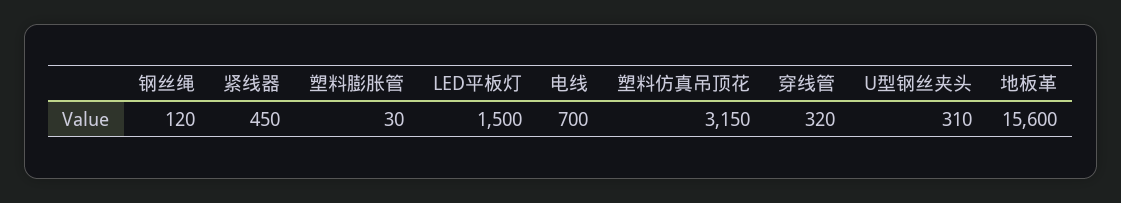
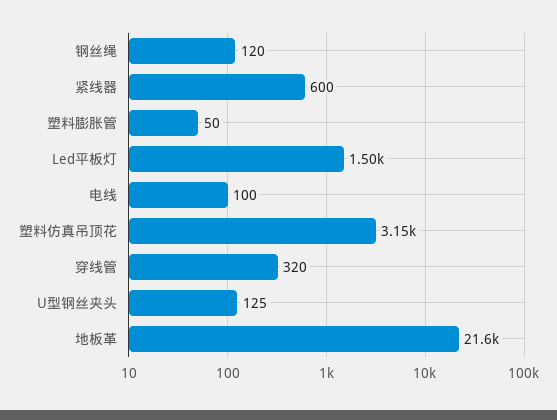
紧线器: 450 -> 600
塑料膨胀管: 30 -> 50
电线: 700 -> 100
U型钢丝夹头: 310 -> 125
地板革: 15600 -> 21600

